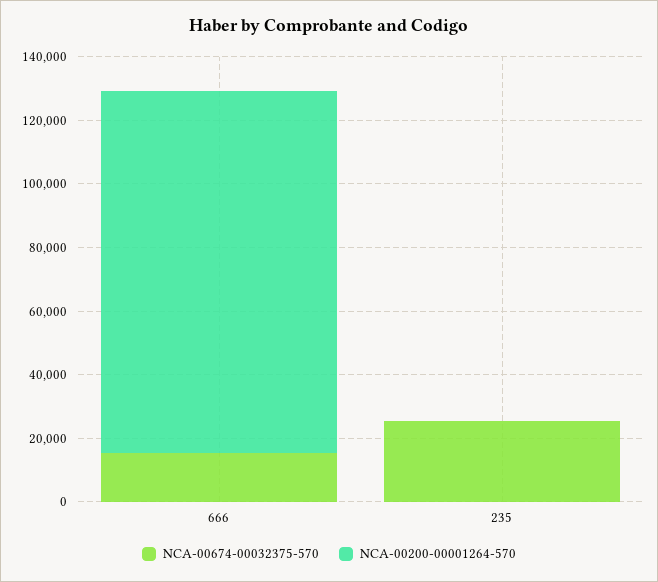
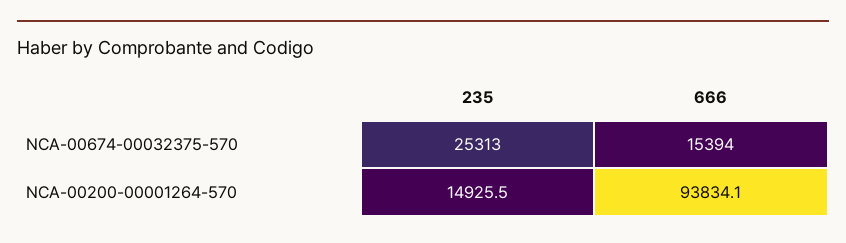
NCA-00200-00001264-570, 666: 115000 -> 93834.1
NCA-00200-00001264-570, 235: 0 -> 14925.5

